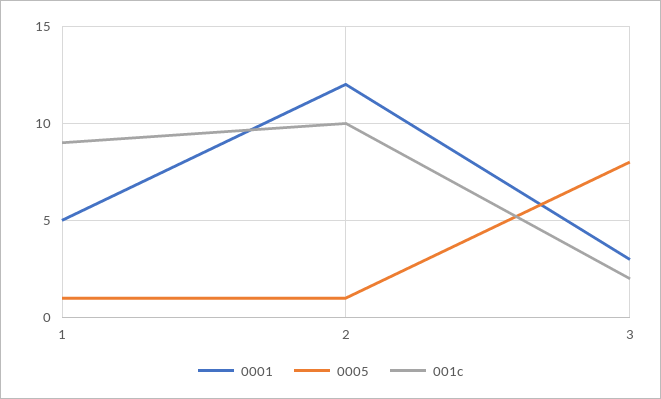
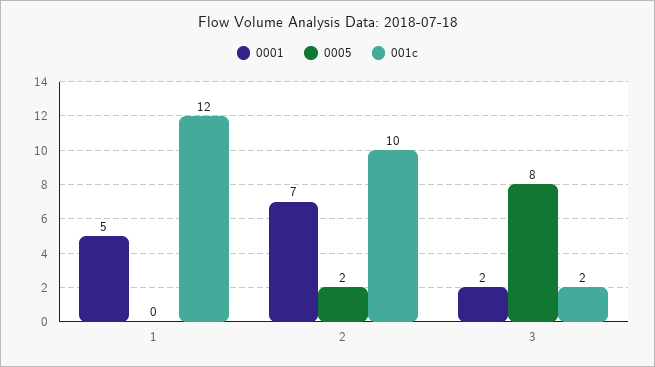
0005, 1: 1 -> 0
001c, 1: 9 -> 12
0001, 2: 12 -> 7
0005, 2: 1 -> 2
0001, 3: 3 -> 2

